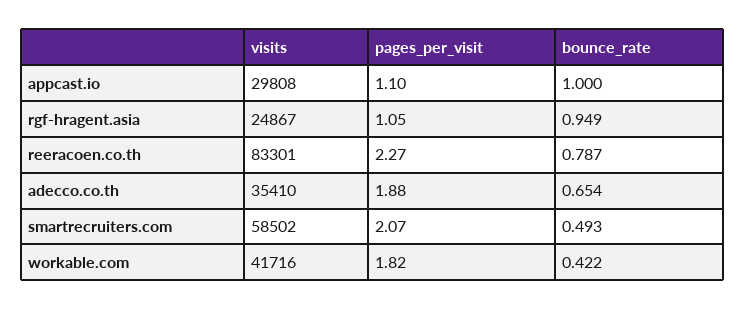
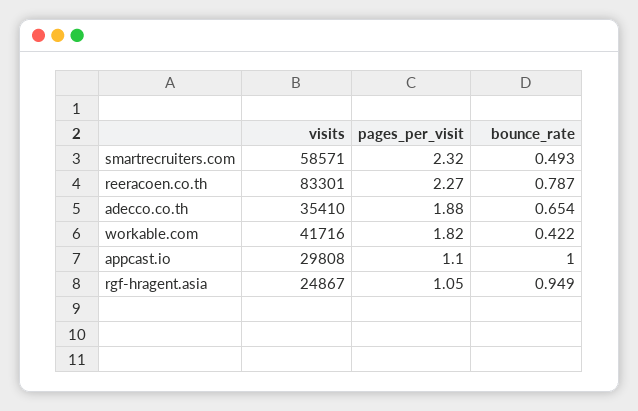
visits, smartrecruiters.com: 58502 -> 58571
pages_per_visit, smartrecruiters.com: 2.07 -> 2.32

